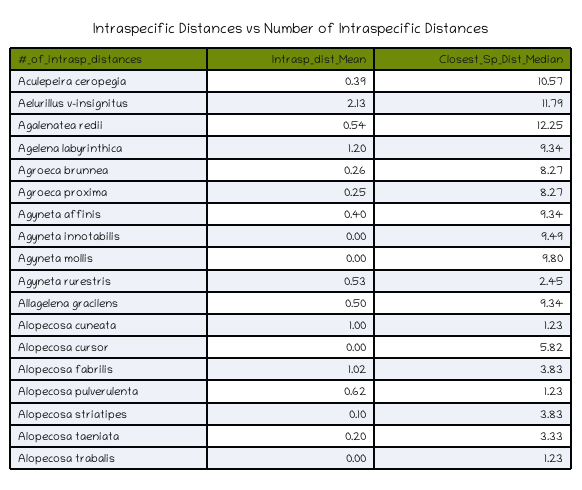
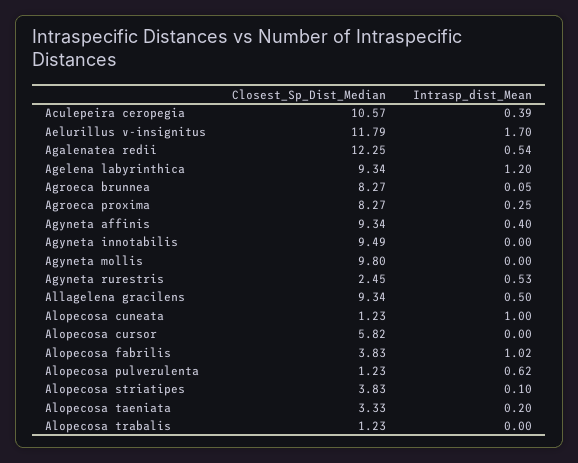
Intrasp_dist_Mean, Aelurillus v-insignitus: 2.13 -> 1.7
Intrasp_dist_Mean, Agroeca brunnea: 0.26 -> 0.05

